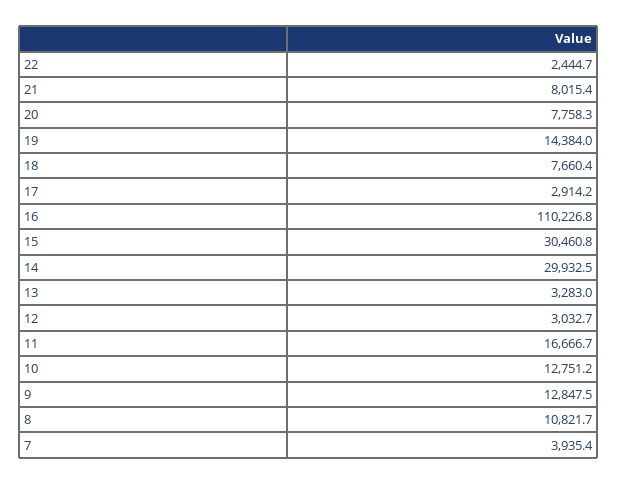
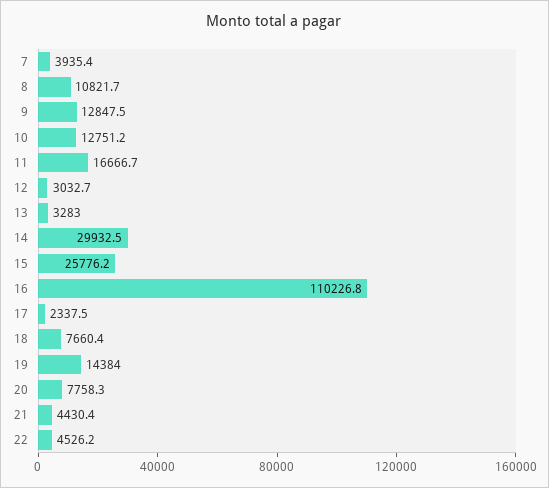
22: 2444.7 -> 4526.2
21: 8015.4 -> 4430.4
17: 2914.2 -> 2337.5
15: 30460.8 -> 25776.2

